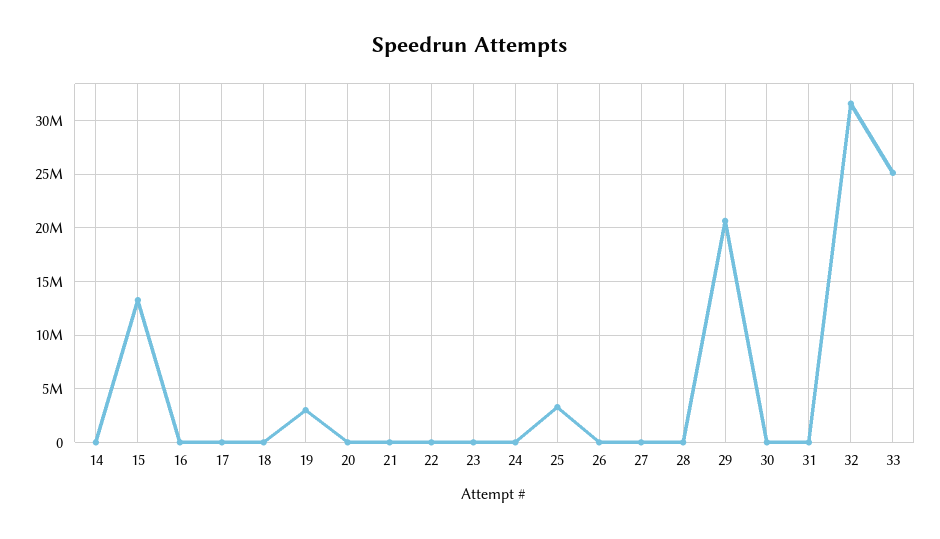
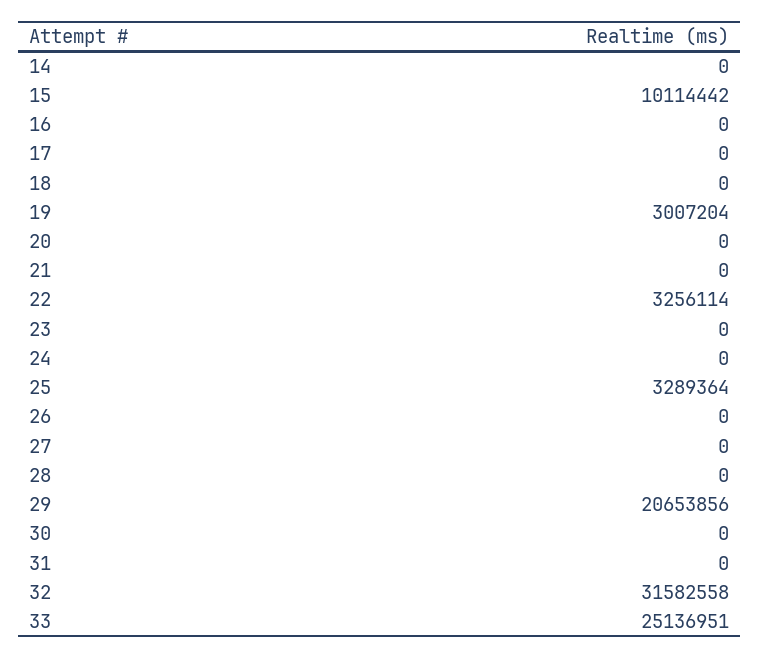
15: 13000000 -> 10114442
22: 0 -> 3256114

